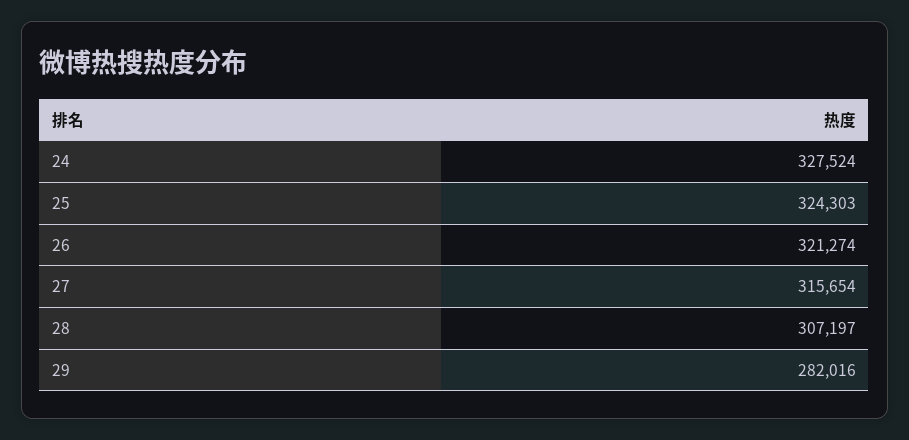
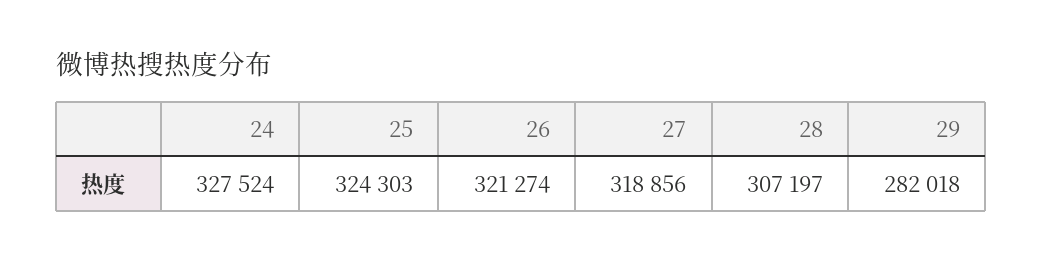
27: 315654 -> 318856
29: 282016 -> 282018

